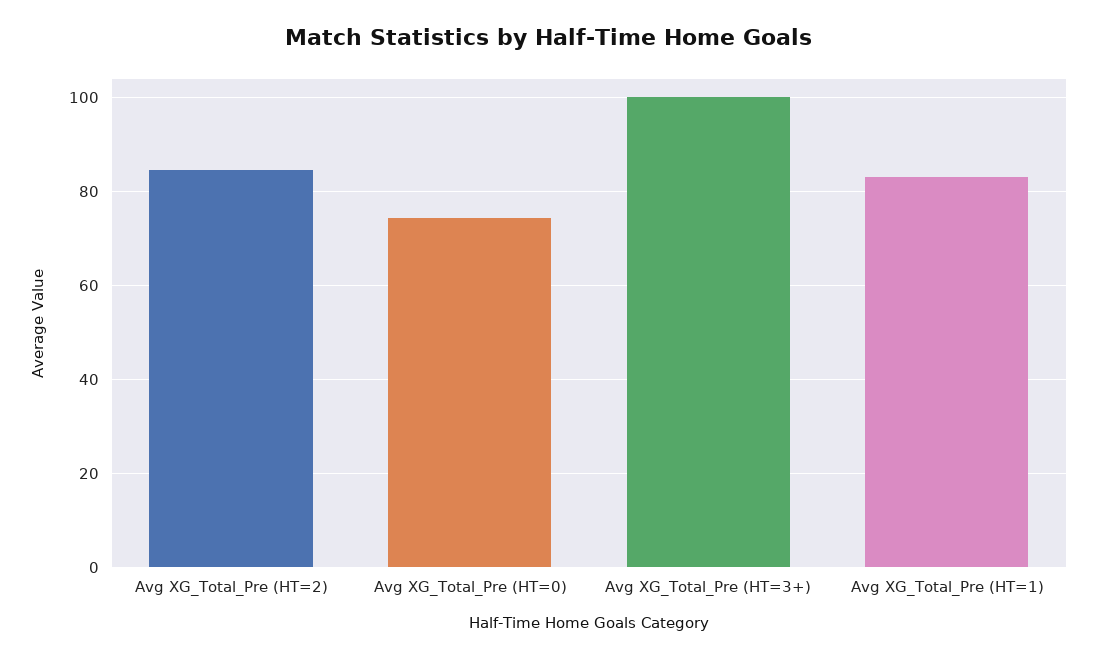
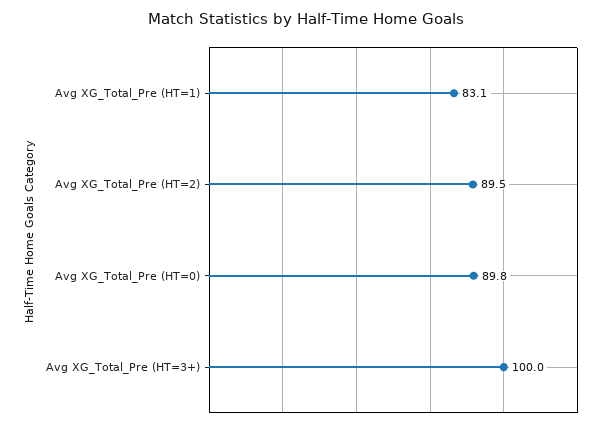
Avg XG_Total_Pre (HT=2): 84 -> 89.5
Avg XG_Total_Pre (HT=0): 74 -> 89.8

